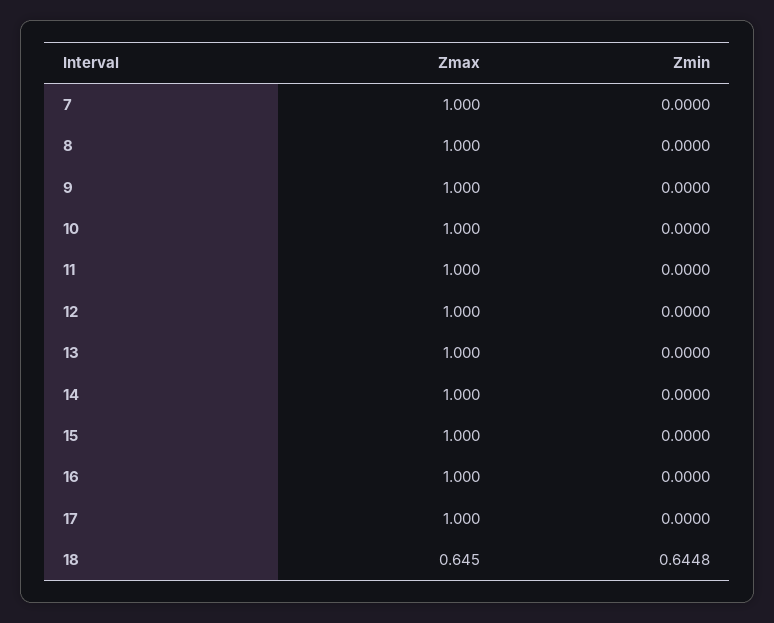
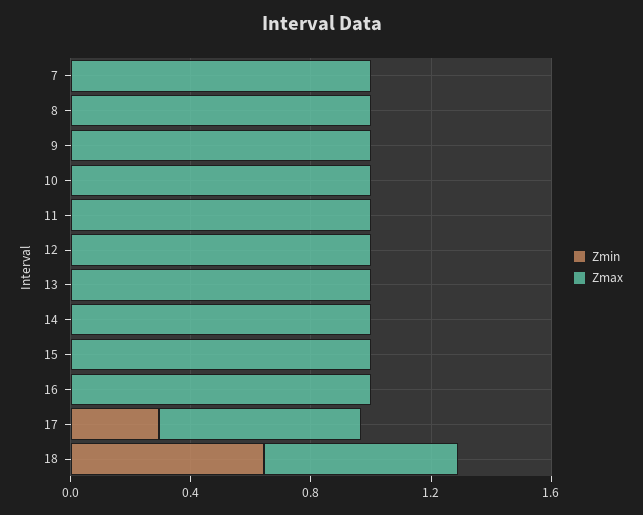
Zmax, 17: 1 -> 0.7
Zmin, 17: 0 -> 0.3

